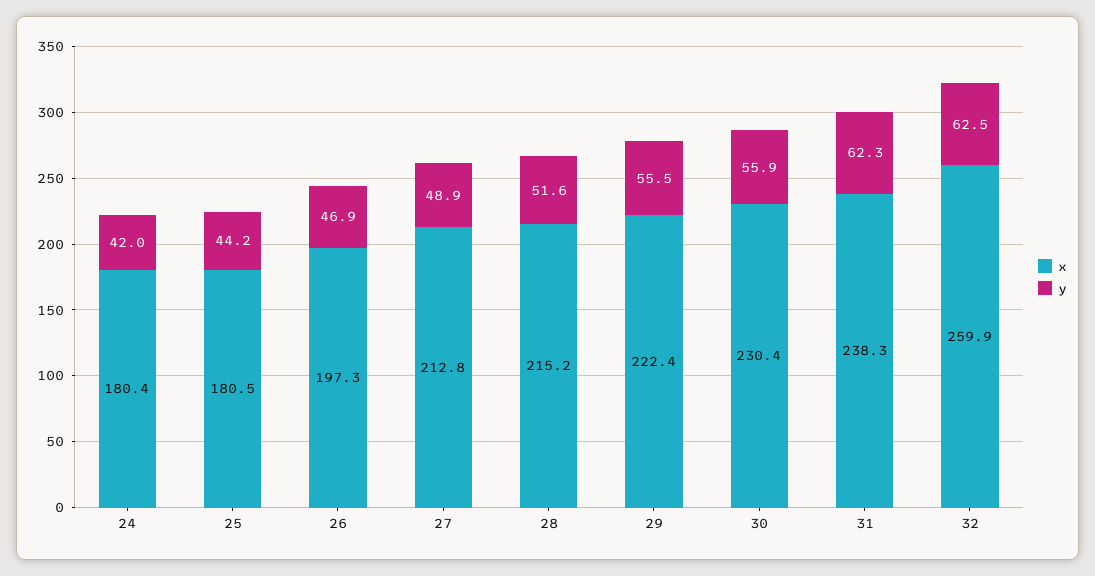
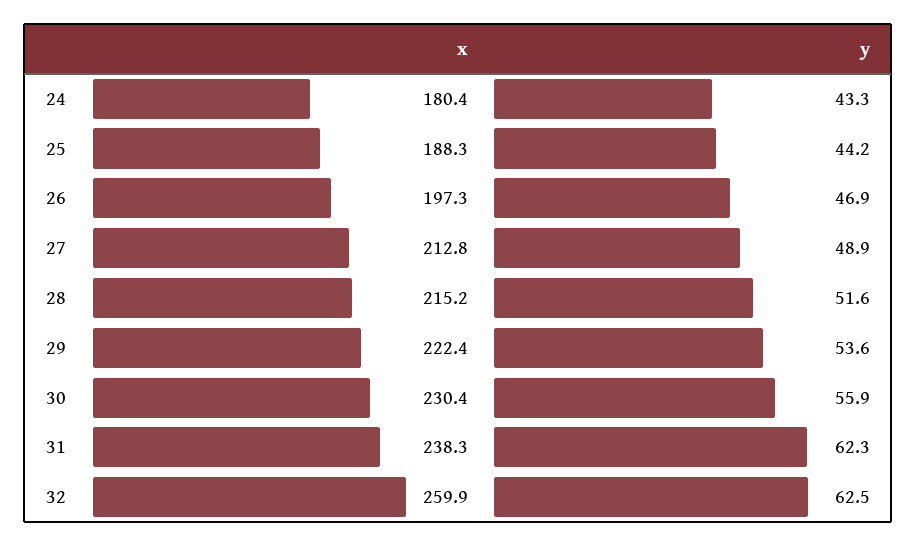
y, 24: 42 -> 43.3
x, 25: 180.5 -> 188.3
y, 29: 55.5 -> 53.6

